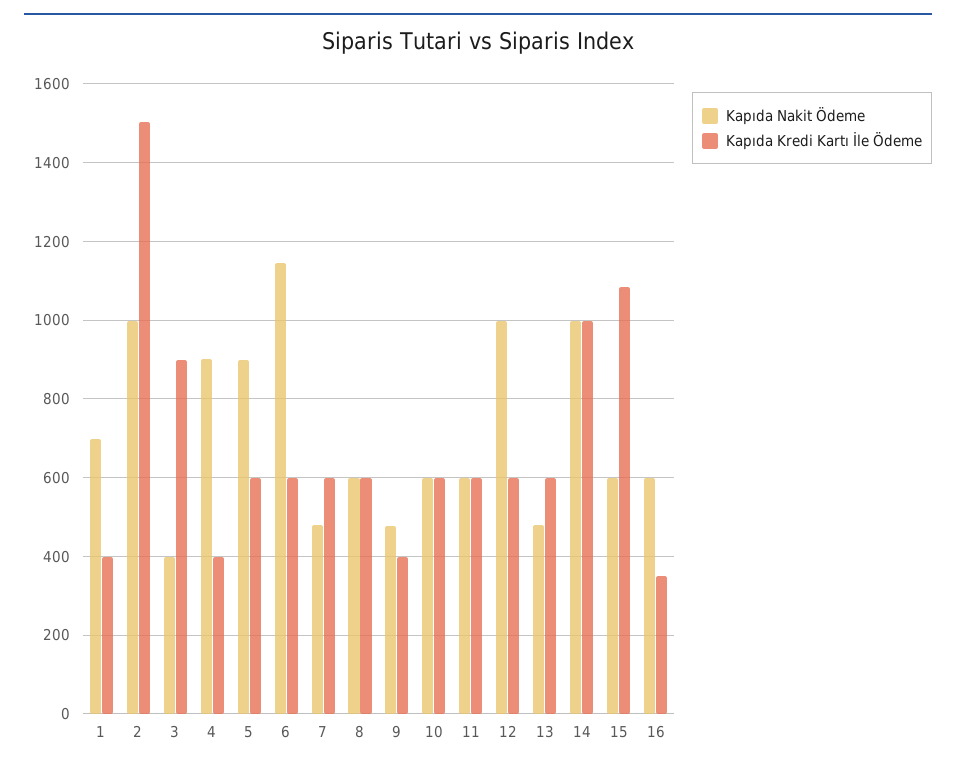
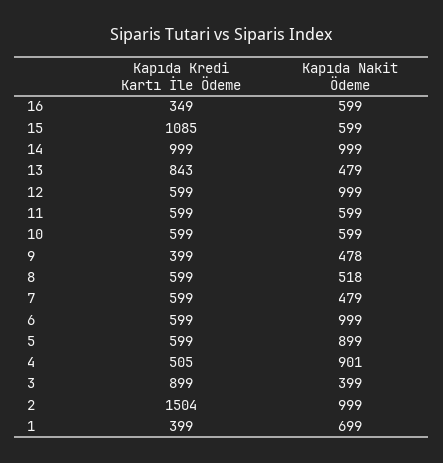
Kapıda Kredi Kartı İle Ödeme, 4: 400 -> 505
Kapıda Nakit Ödeme, 6: 1140 -> 999
Kapıda Nakit Ödeme, 8: 600 -> 518
Kapıda Kredi Kartı İle Ödeme, 13: 600 -> 843

